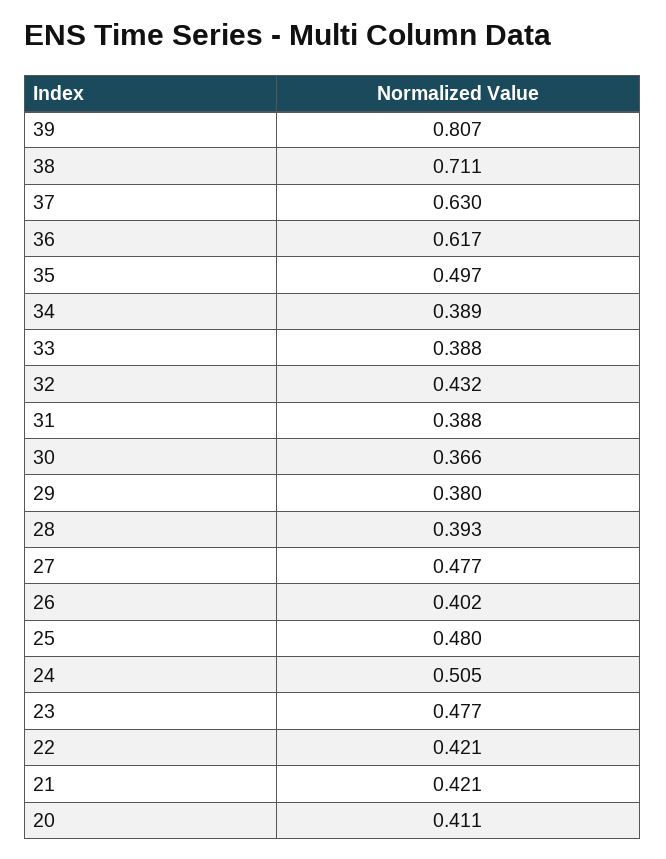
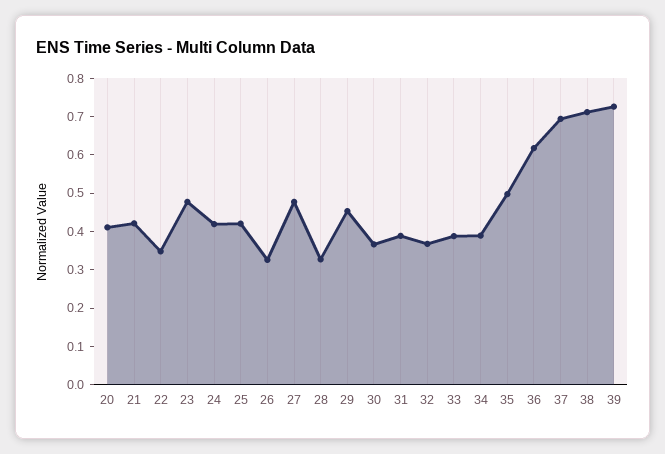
39: 0.807 -> 0.725
37: 0.63 -> 0.7
32: 0.432 -> 0.375
29: 0.38 -> 0.45
28: 0.393 -> 0.325
26: 0.402 -> 0.325
25: 0.48 -> 0.425
24: 0.505 -> 0.425
22: 0.421 -> 0.35

